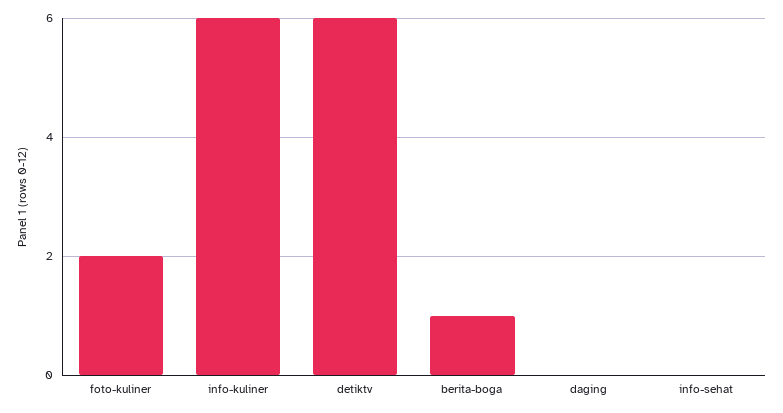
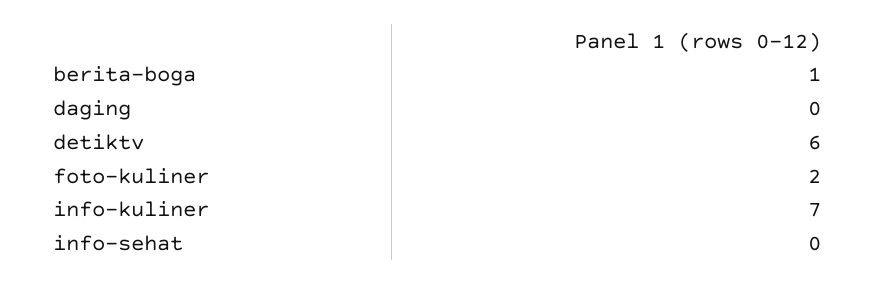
info-kuliner: 6 -> 7

